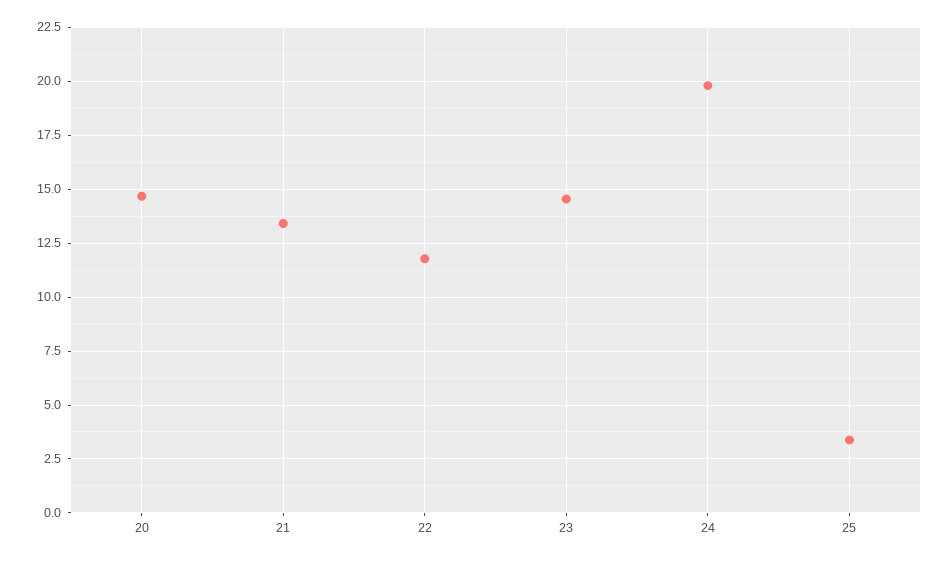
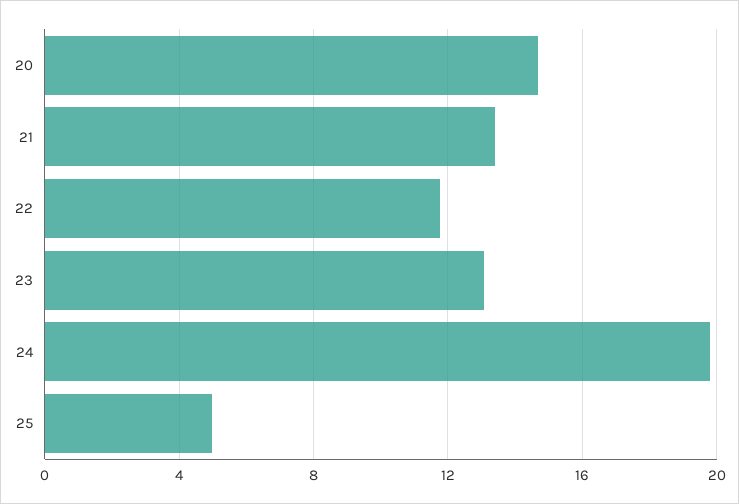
23: 14.5 -> 13
25: 3.5 -> 5

